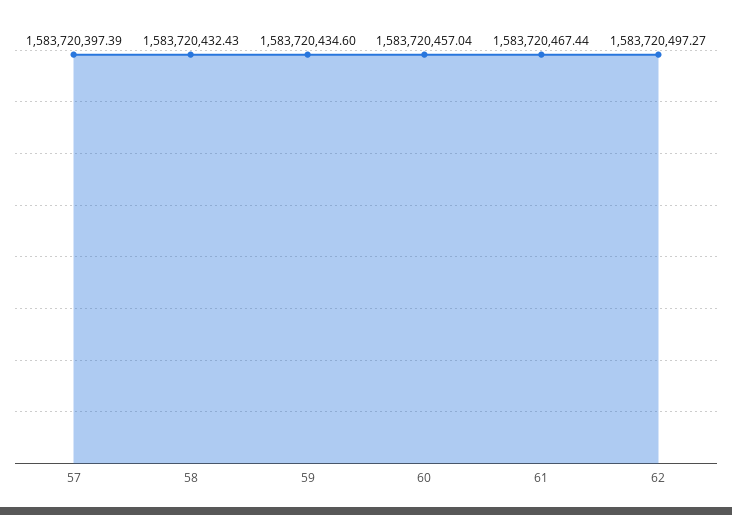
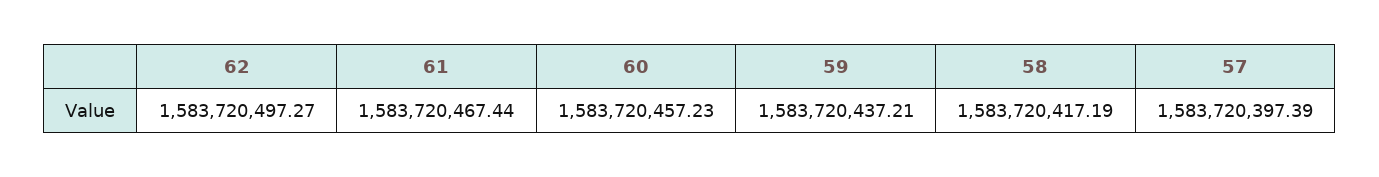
58: 1583720432.43 -> 1583720417.19
59: 1583720434.6 -> 1583720437.21
60: 1583720457.04 -> 1583720457.23

